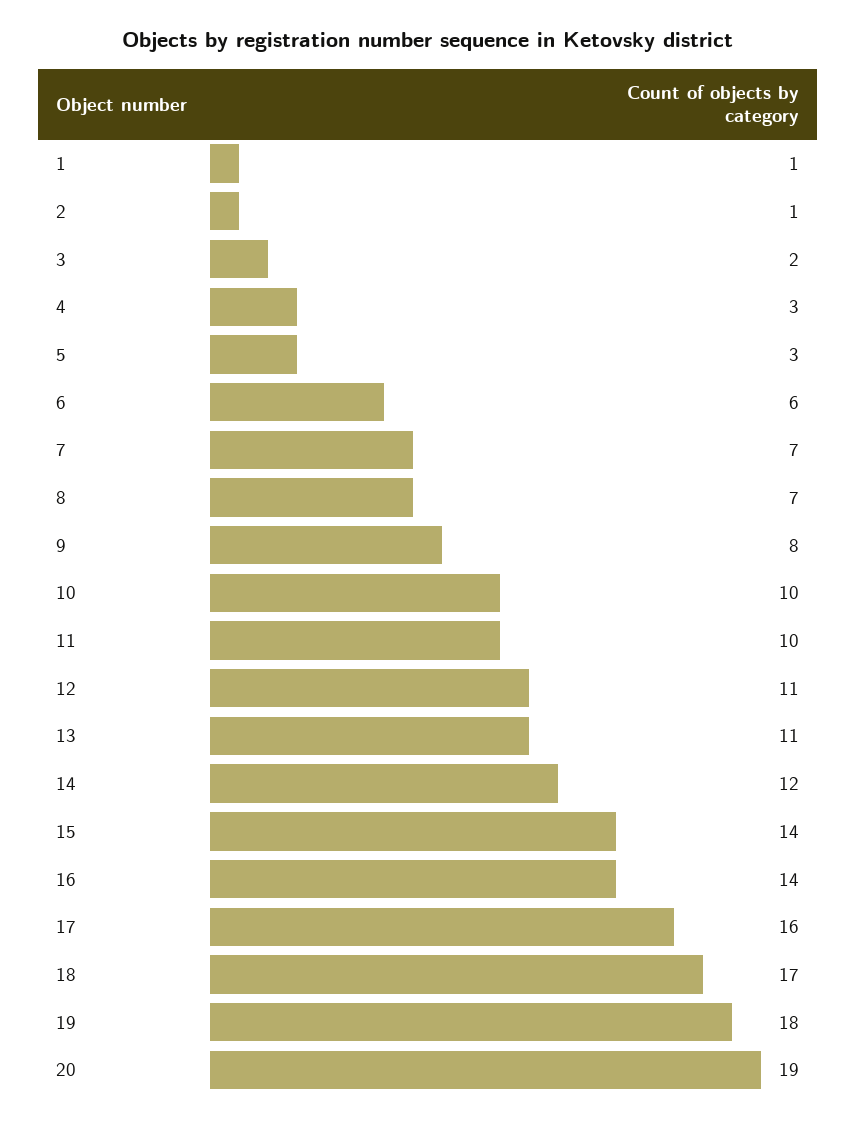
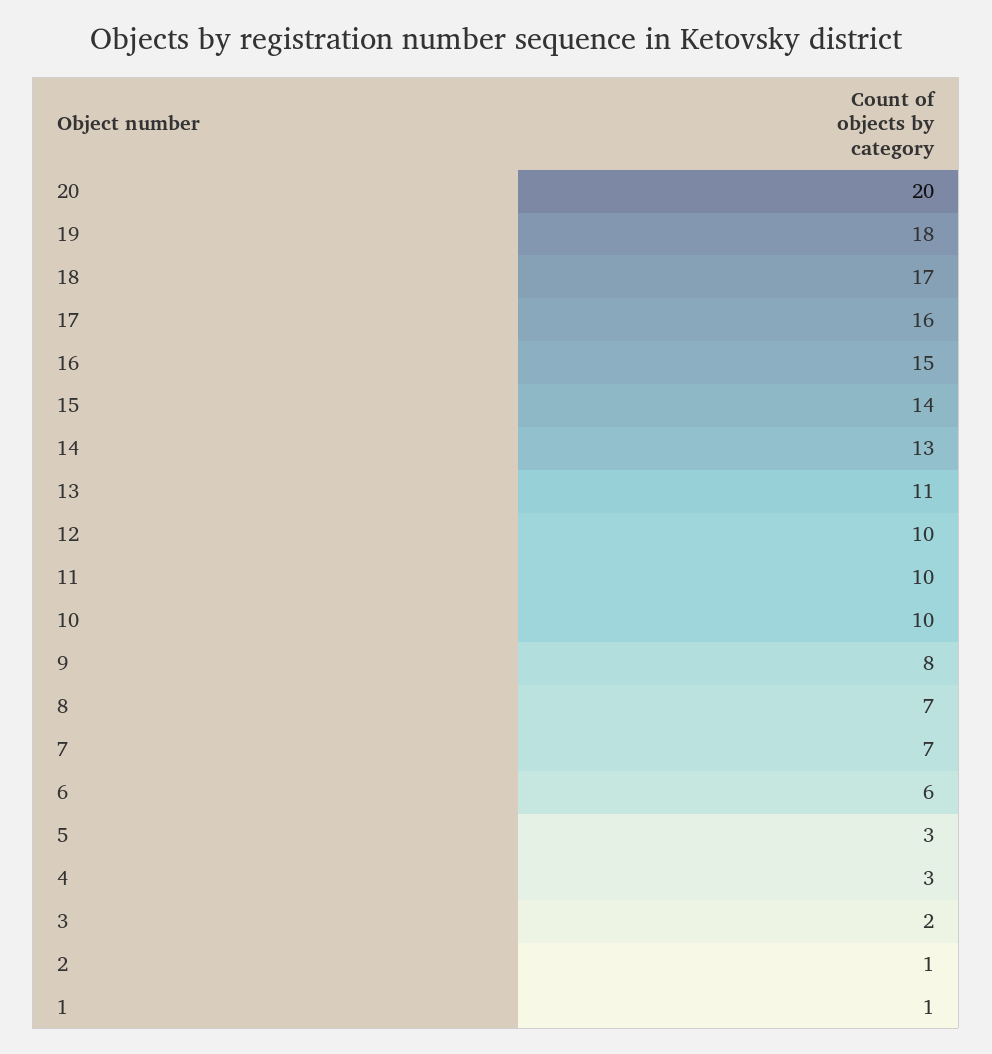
12: 11 -> 10
14: 12 -> 13
16: 14 -> 15
20: 19 -> 20

